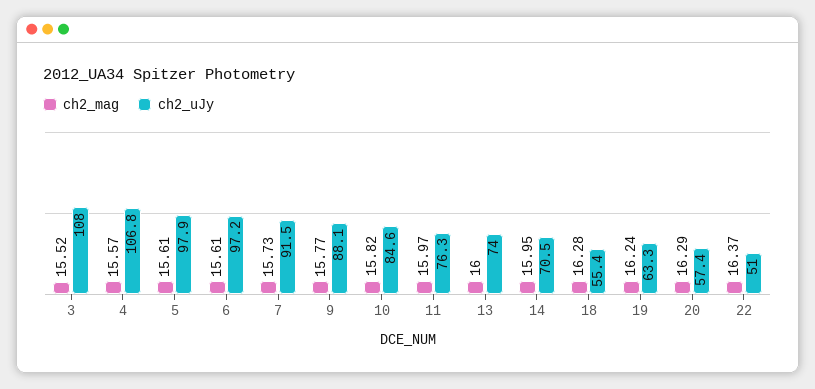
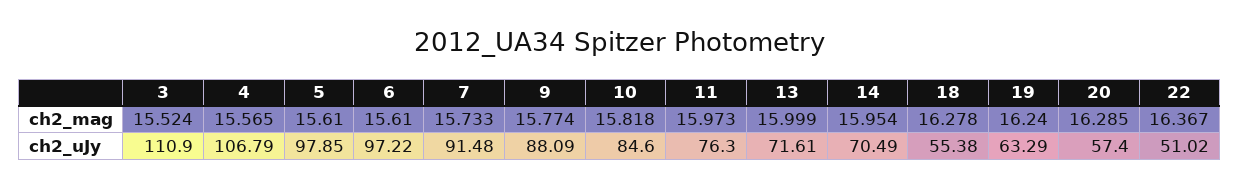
ch2_uJy, 3: 108 -> 110.9
ch2_uJy, 13: 74 -> 71.61

